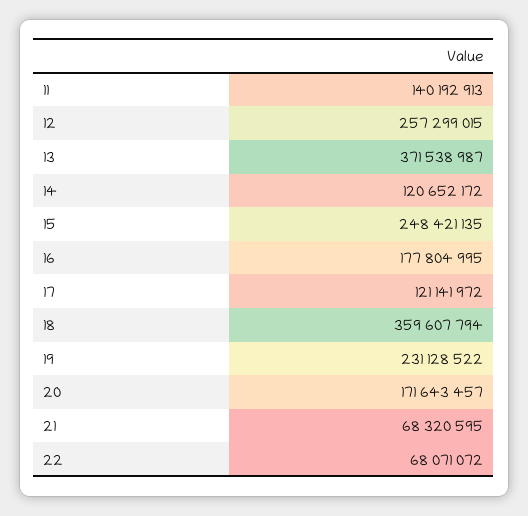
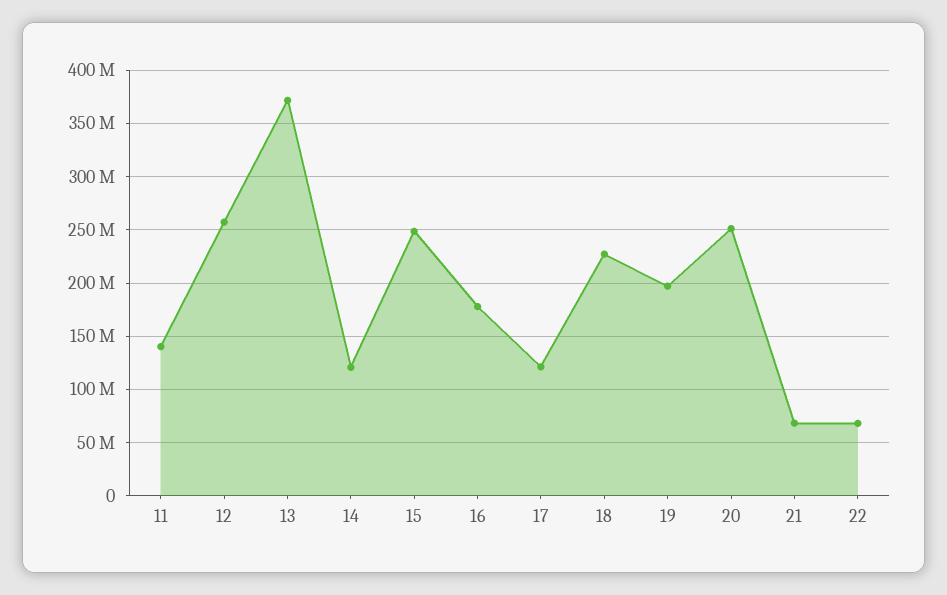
18: 359607794 -> 230000000
19: 231128522 -> 200000000
20: 171643457 -> 250000000

